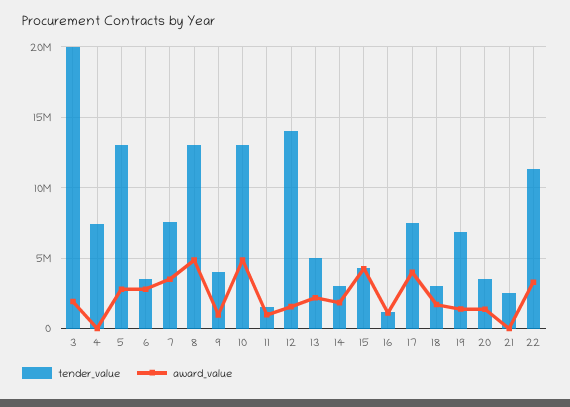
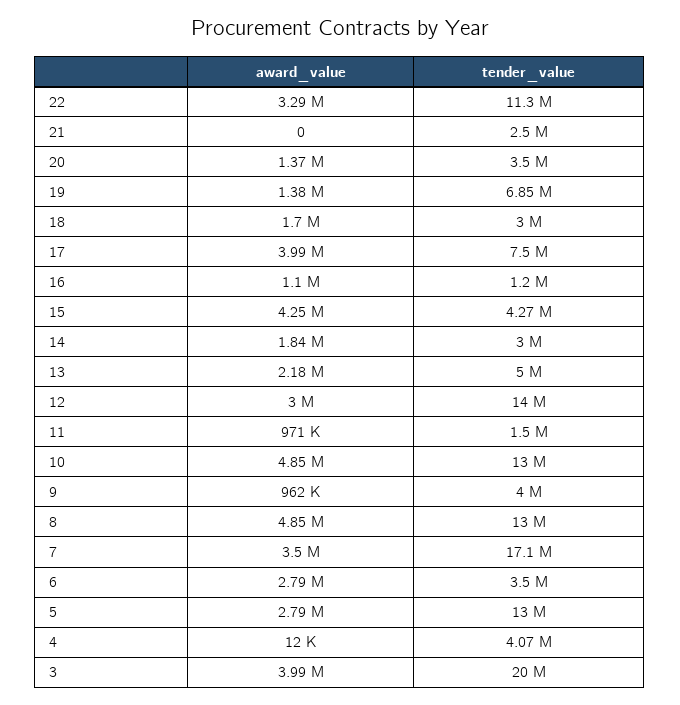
award_value, 3: 2000000 -> 3990000
tender_value, 4: 7500000 -> 4070000
tender_value, 7: 7500000 -> 17100000
award_value, 12: 1500000 -> 3000000

